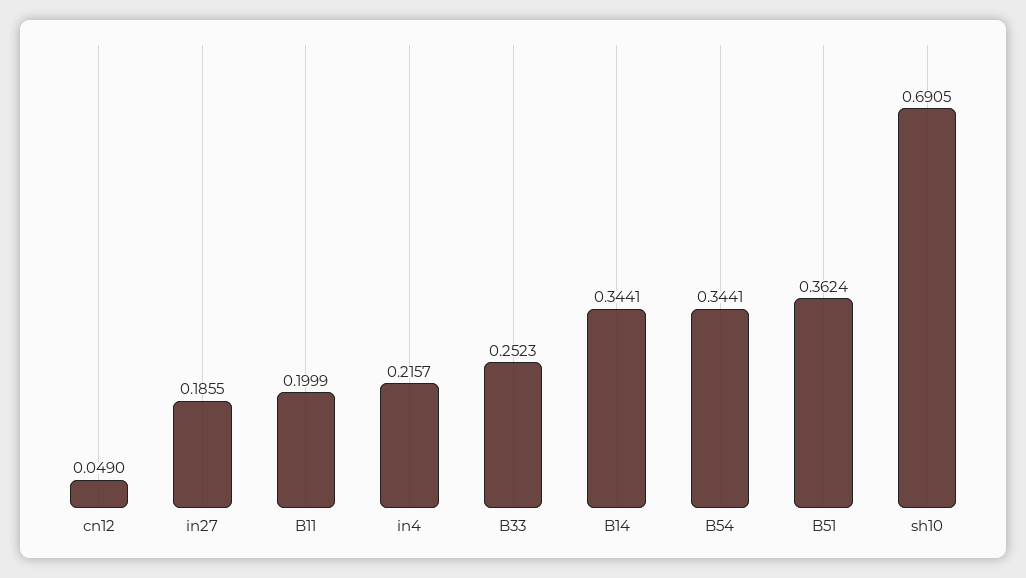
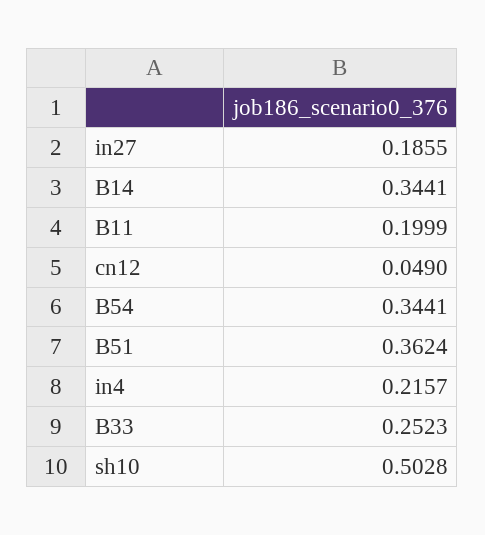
sh10: 0.6905 -> 0.5028

